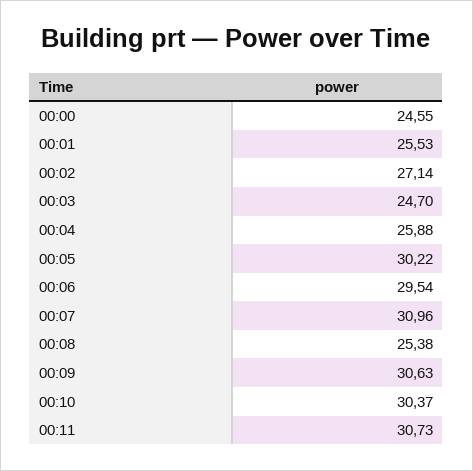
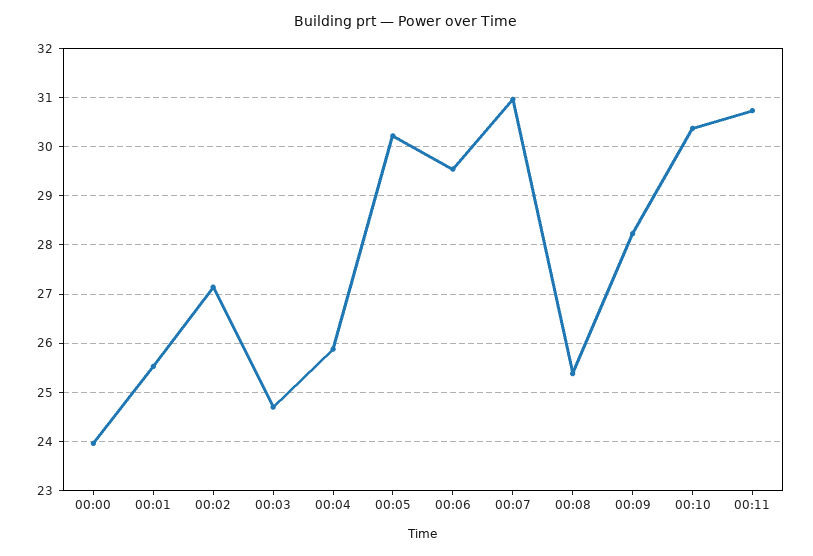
00:00: 24.55 -> 24
00:09: 30.63 -> 28.2

